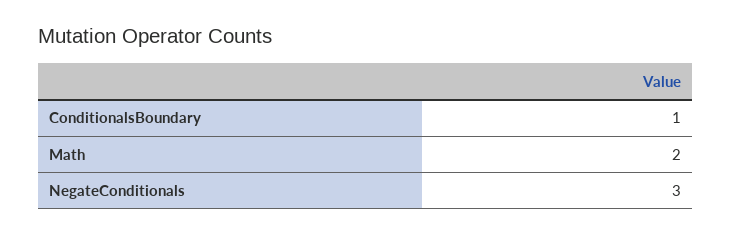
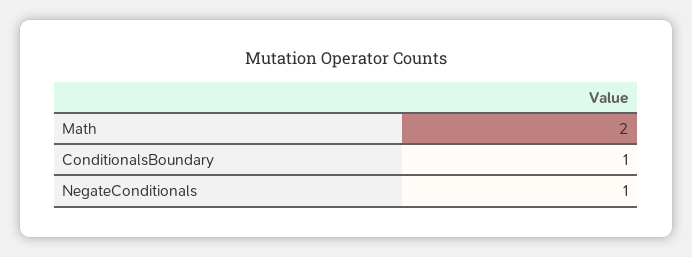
NegateConditionals: 3 -> 1

